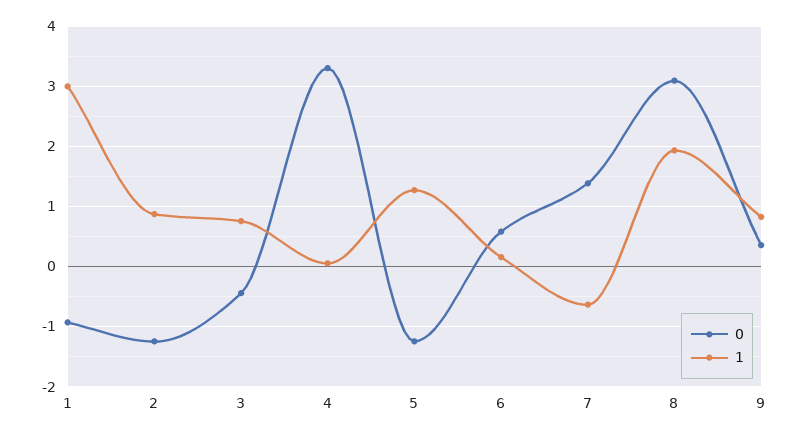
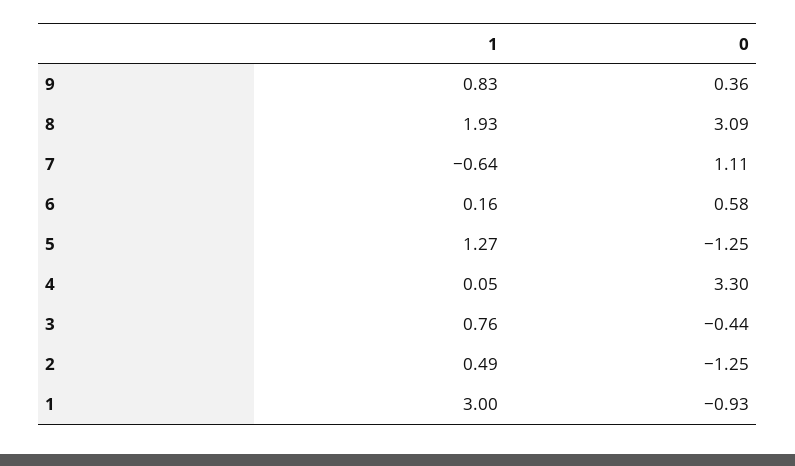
1, 2: 0.9 -> 0.49
0, 7: 1.4 -> 1.11

